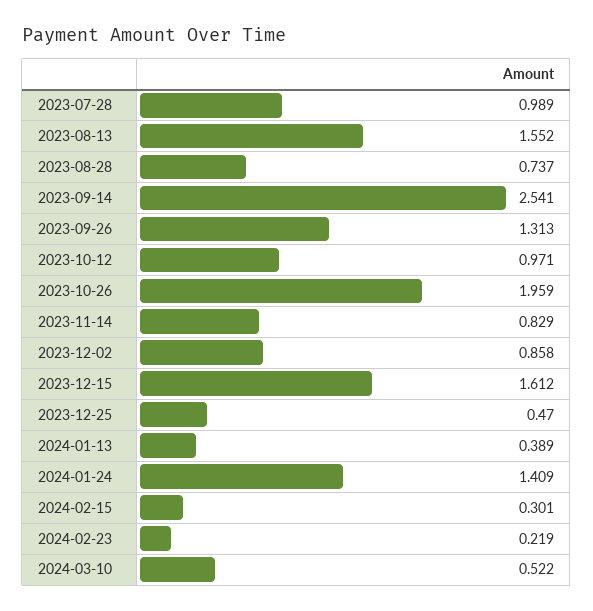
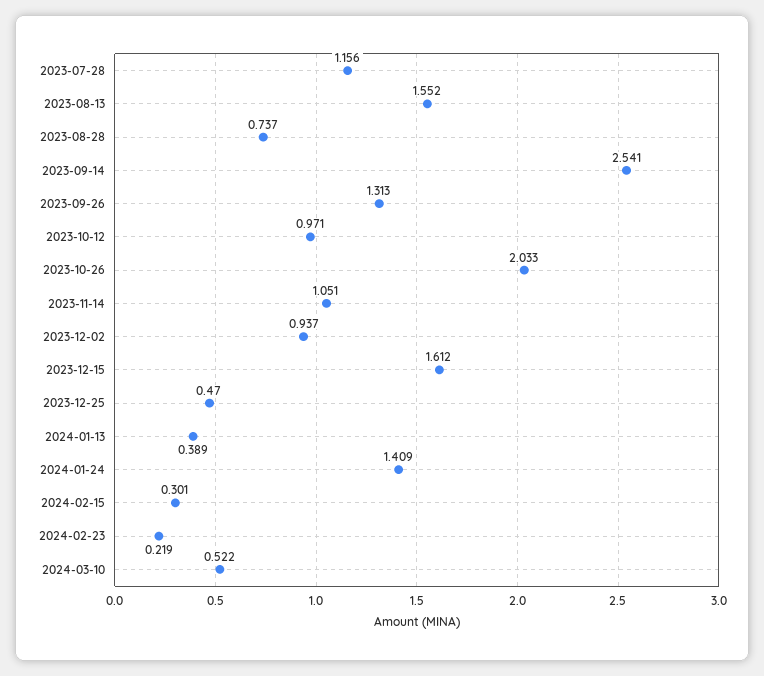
2023-07-28: 0.989 -> 1.156
2023-10-26: 1.959 -> 2.033
2023-11-14: 0.829 -> 1.051
2023-12-02: 0.858 -> 0.937

